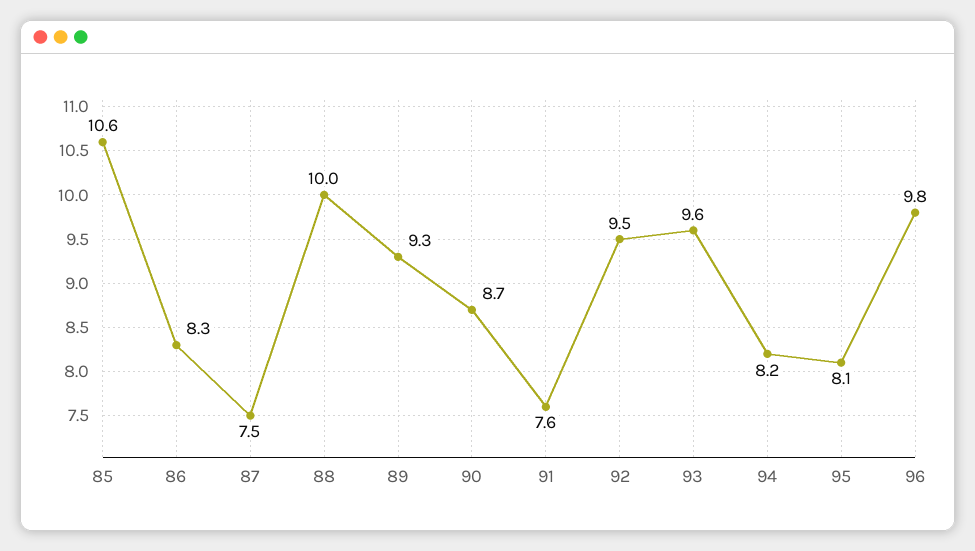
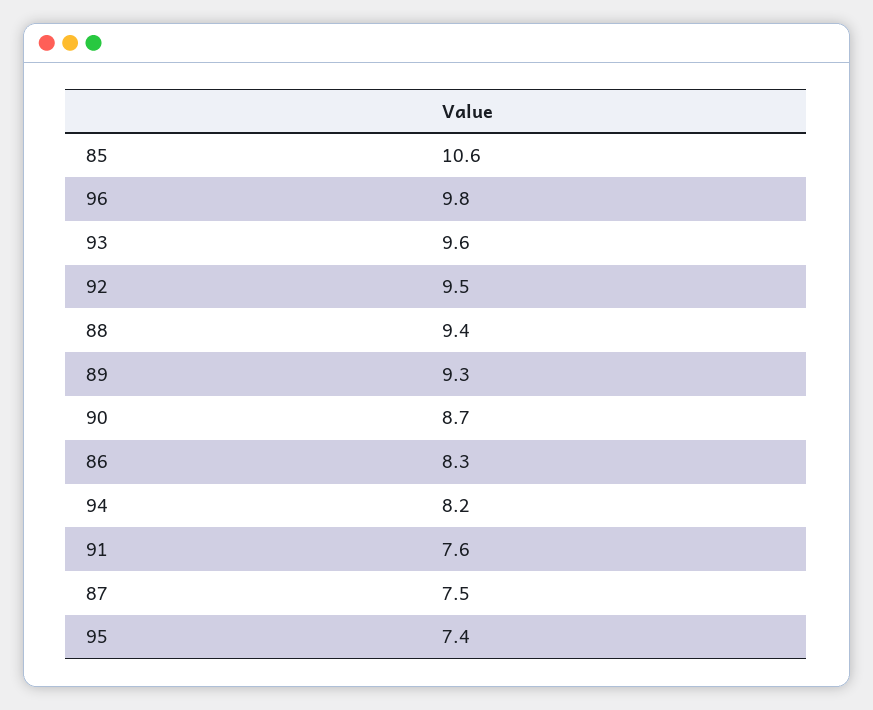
88: 10 -> 9.4
95: 8.1 -> 7.4

